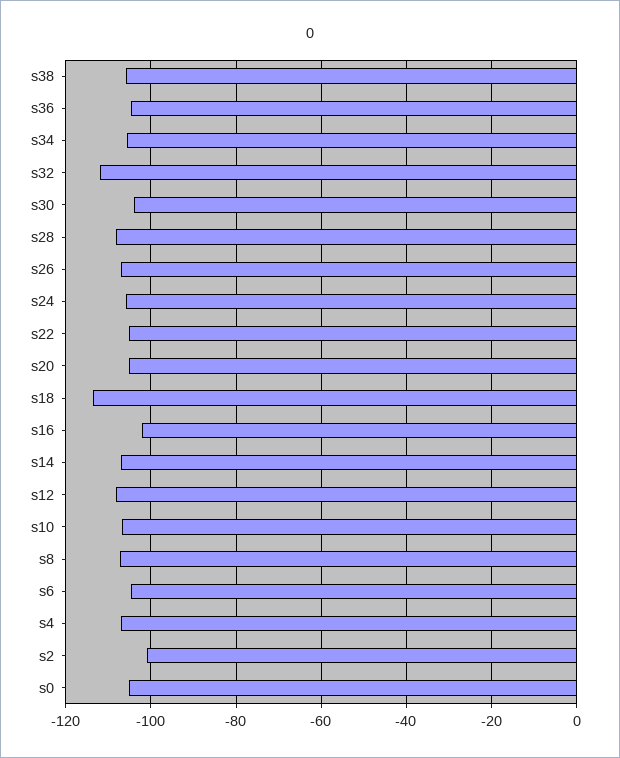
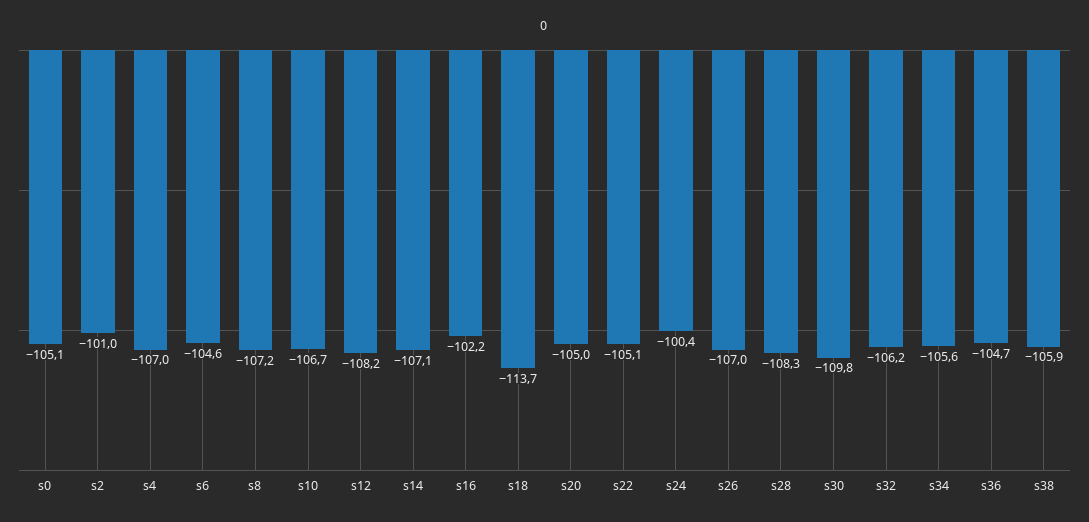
s32: -112 -> -106.2
s30: -104 -> -109.8
s24: -106 -> -100.4

